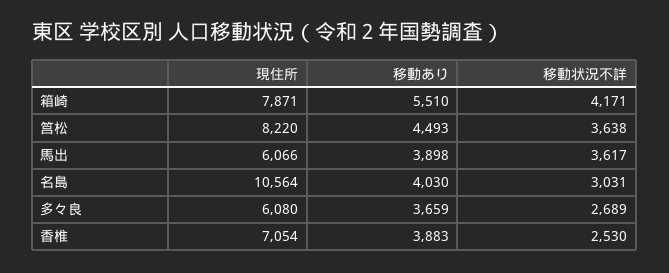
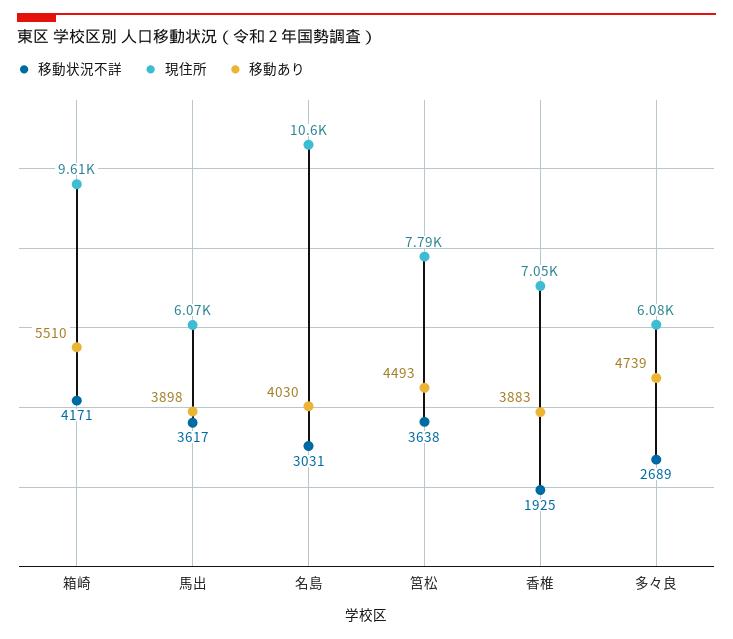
現住所, 箱崎: 7871 -> 9610
現住所, 筥松: 8220 -> 7790
移動あり, 多々良: 3659 -> 4739
移動状況不詳, 香椎: 2530 -> 1925

